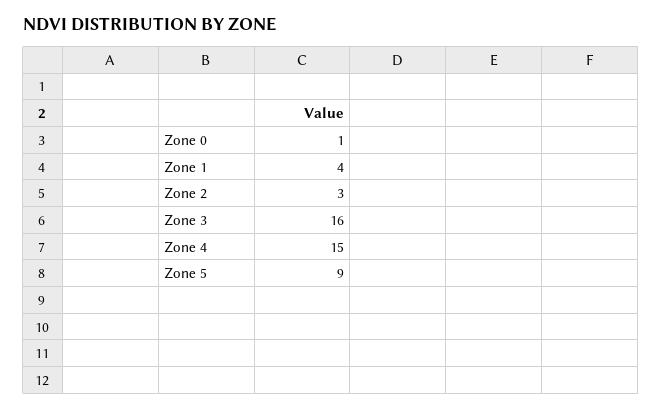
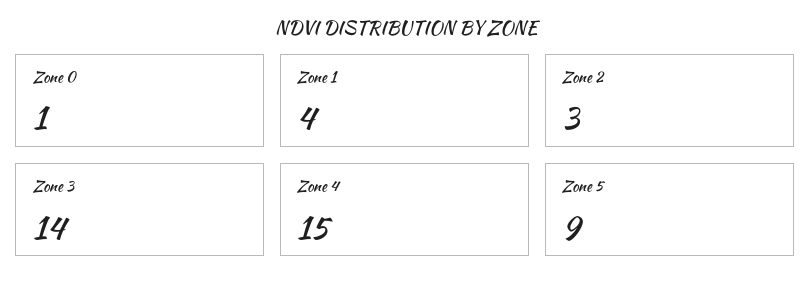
Zone 3: 16 -> 14

